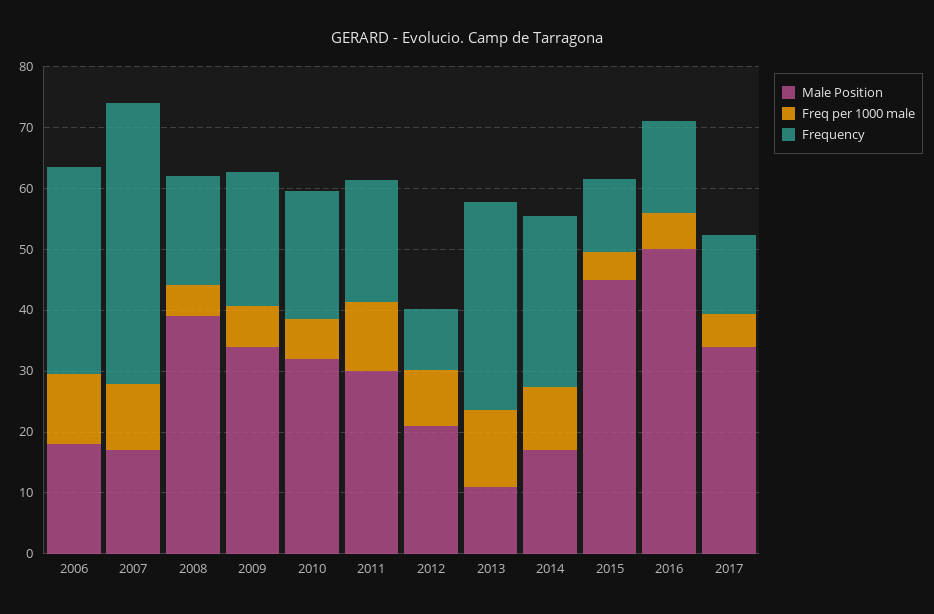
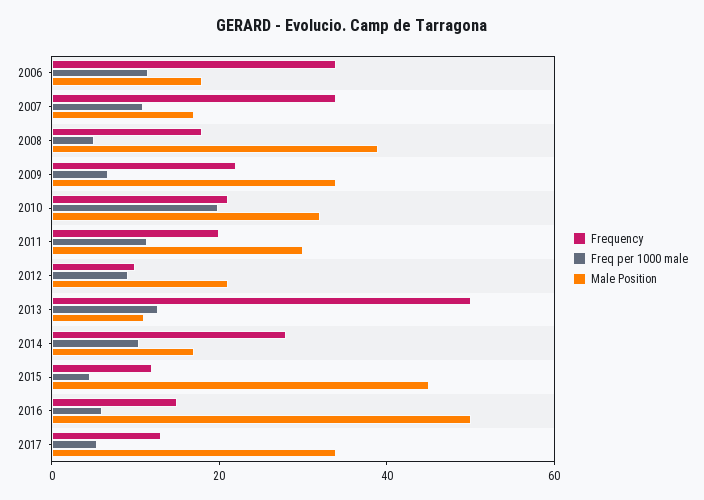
Frequency, 2007: 46 -> 35
Freq per 1000 male, 2010: 6 -> 20
Frequency, 2013: 34 -> 50

